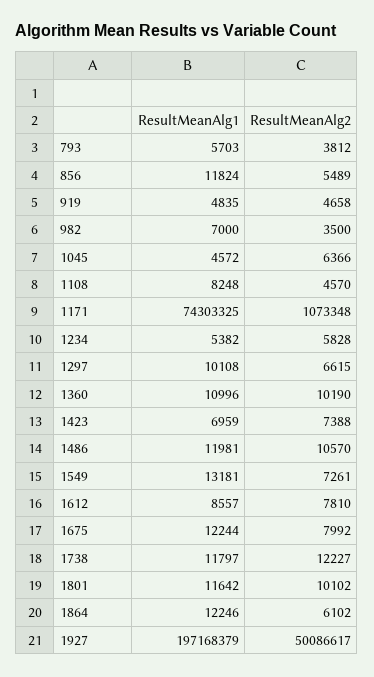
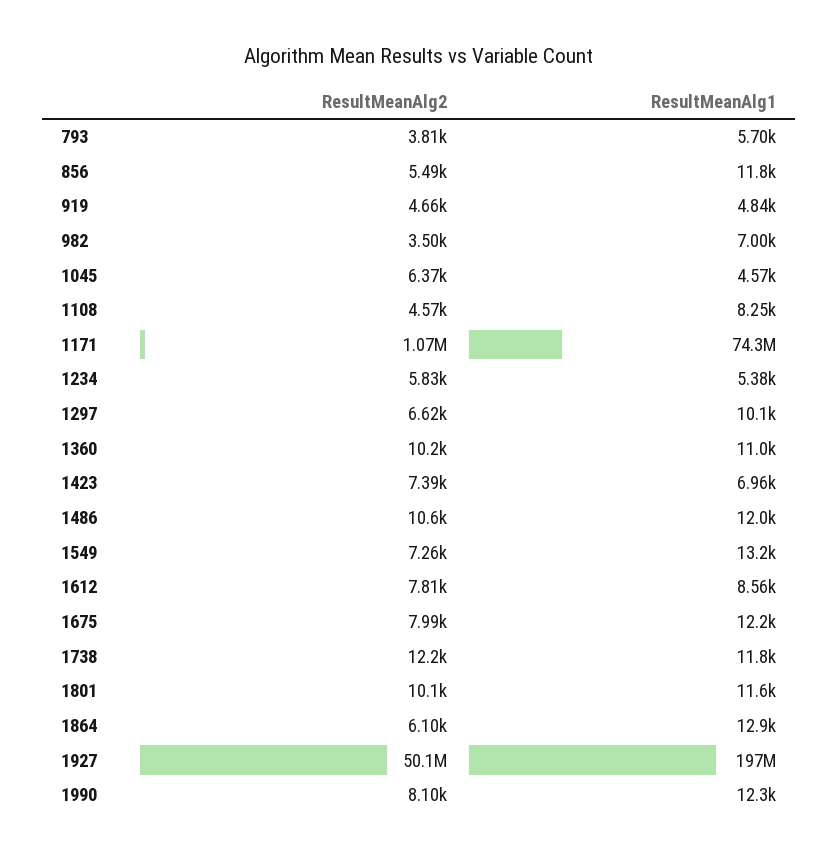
ResultMeanAlg1, 1864: 12246 -> 12900
ResultMeanAlg2, 1990: none -> 8100
ResultMeanAlg1, 1990: none -> 12300

